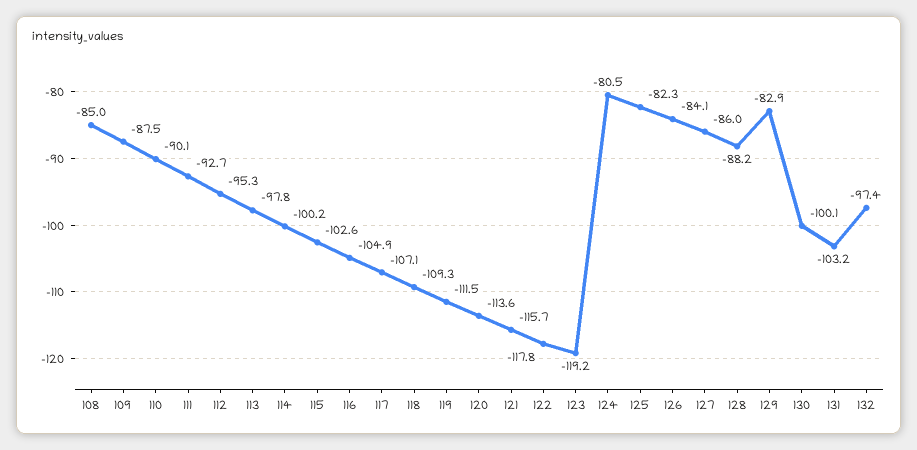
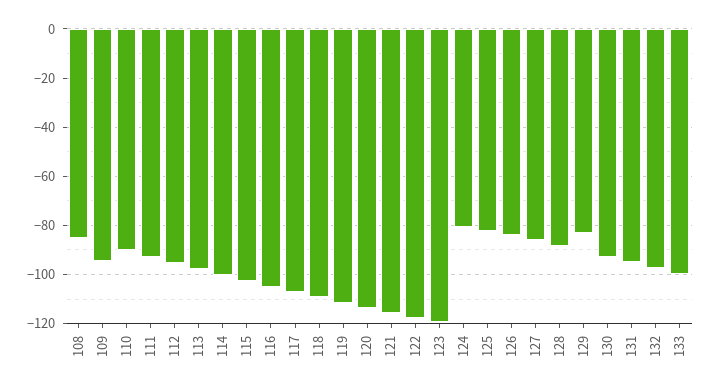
109: -87.5 -> -95
130: -100.1 -> -92.5
131: -103.2 -> -95
133: none -> -100

